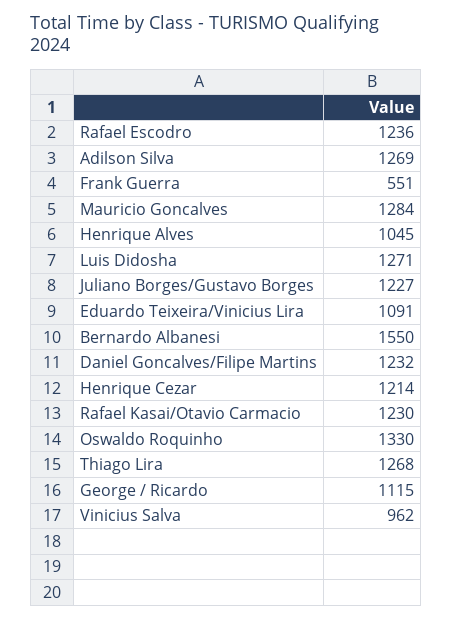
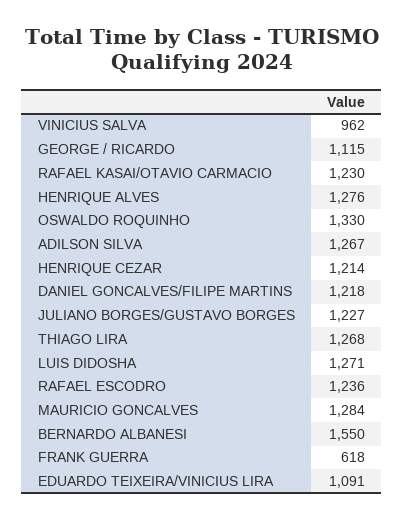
Adilson Silva: 1269 -> 1267
Frank Guerra: 551 -> 618
Henrique Alves: 1045 -> 1276
Daniel Goncalves/Filipe Martins: 1232 -> 1218

